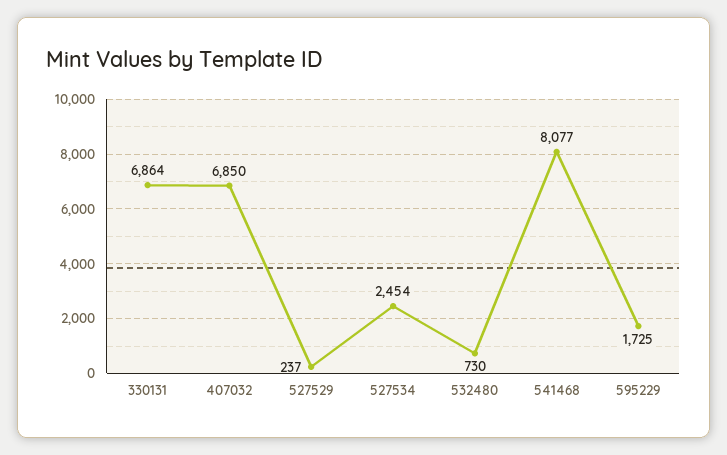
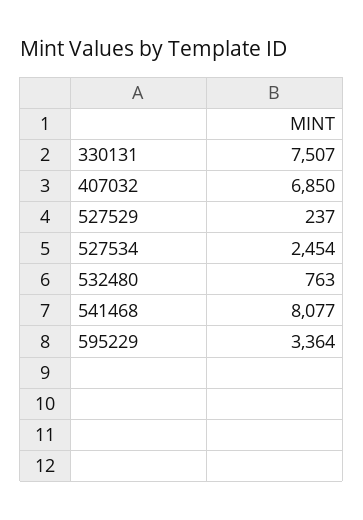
330131: 6864 -> 7507
532480: 730 -> 763
595229: 1725 -> 3364

